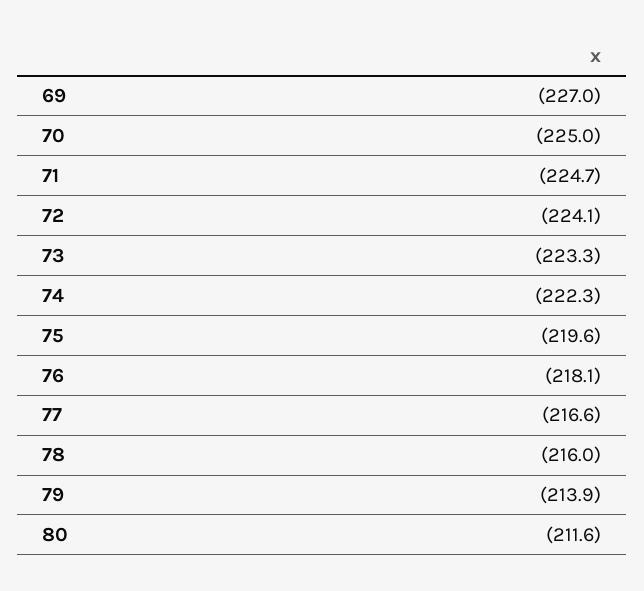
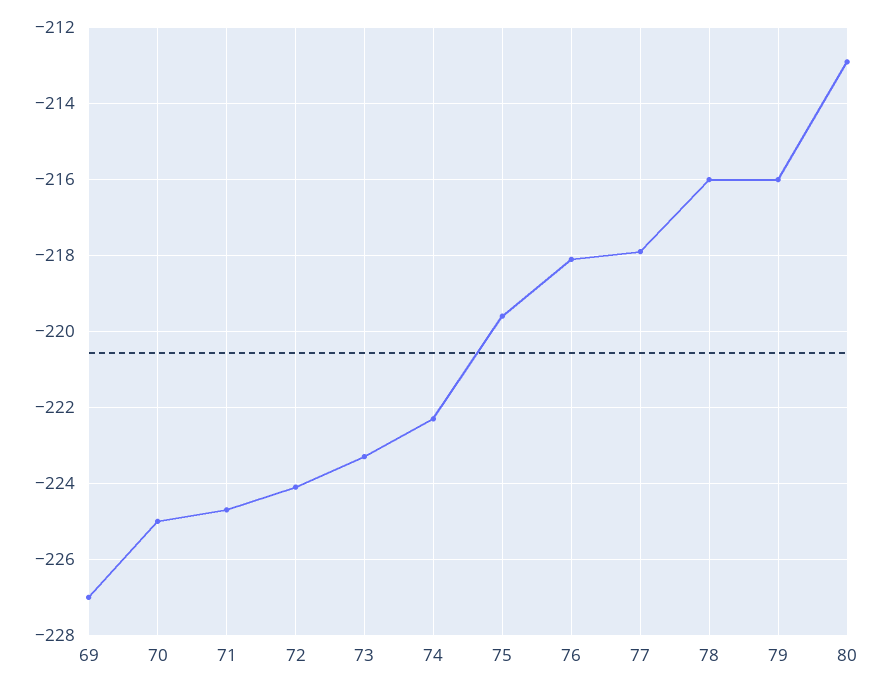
77: -216.6 -> -218
79: -213.9 -> -216
80: -211.6 -> -213

